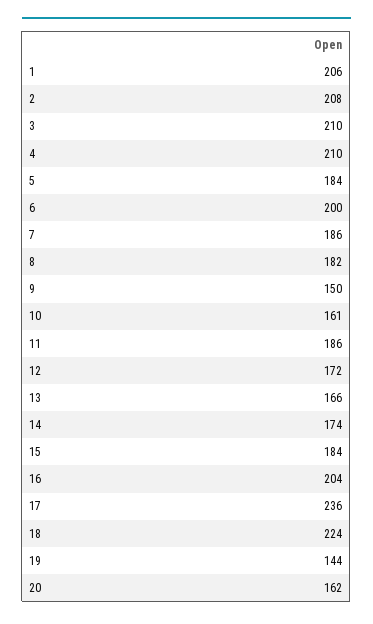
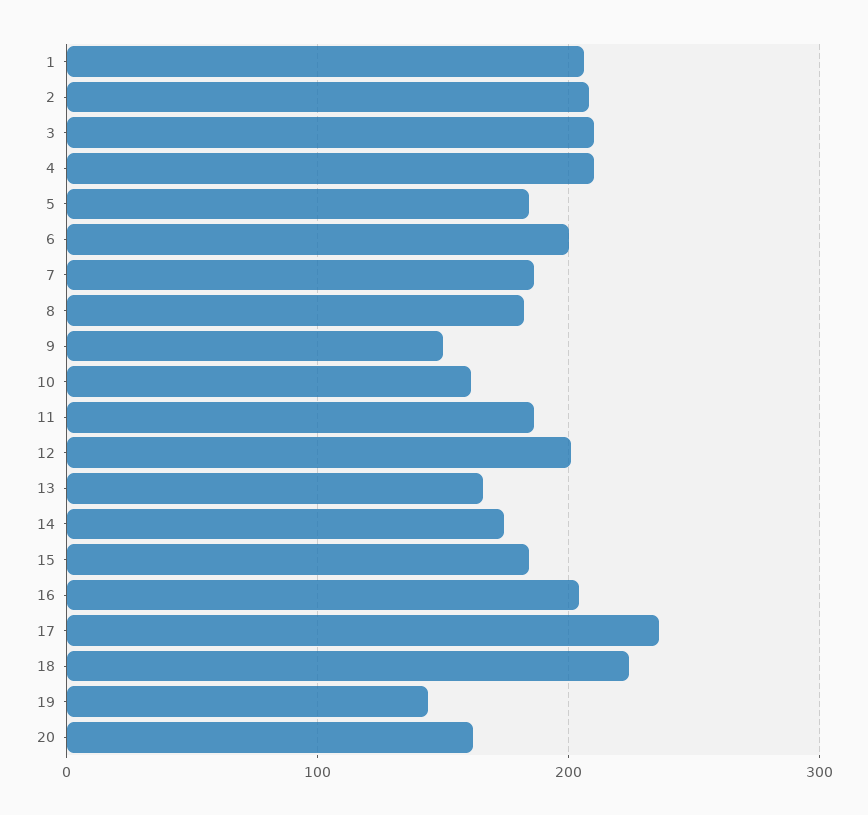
12: 172 -> 200

